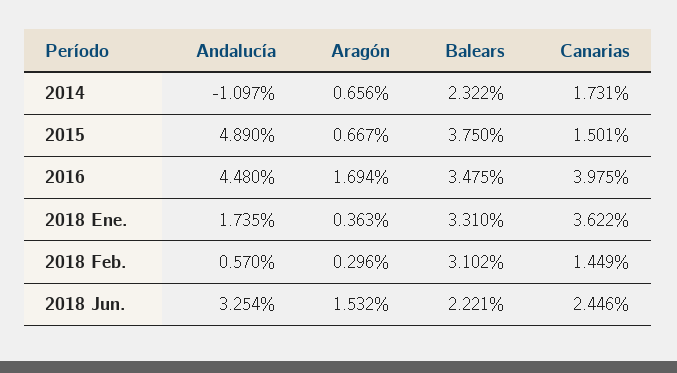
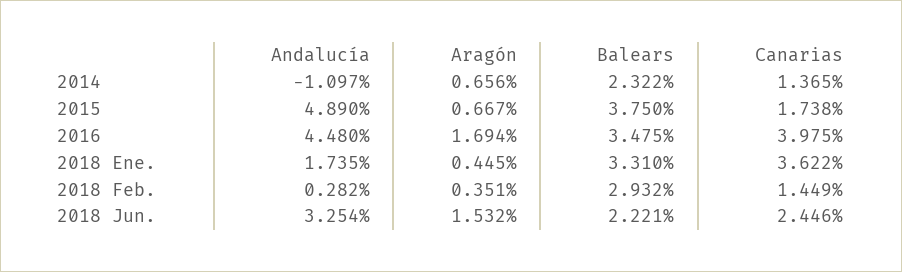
Canarias, 2014: 1.731 -> 1.365
Canarias, 2015: 1.501 -> 1.738
Aragón, 2018 Ene.: 0.363 -> 0.445
Andalucía, 2018 Feb.: 0.57 -> 0.282
Aragón, 2018 Feb.: 0.296 -> 0.351
Balears, 2018 Feb.: 3.102 -> 2.932

